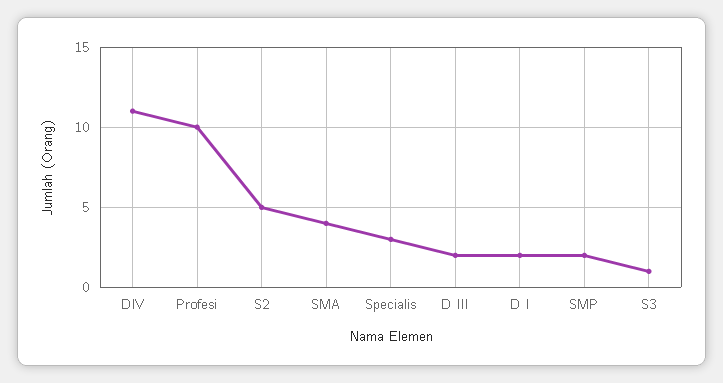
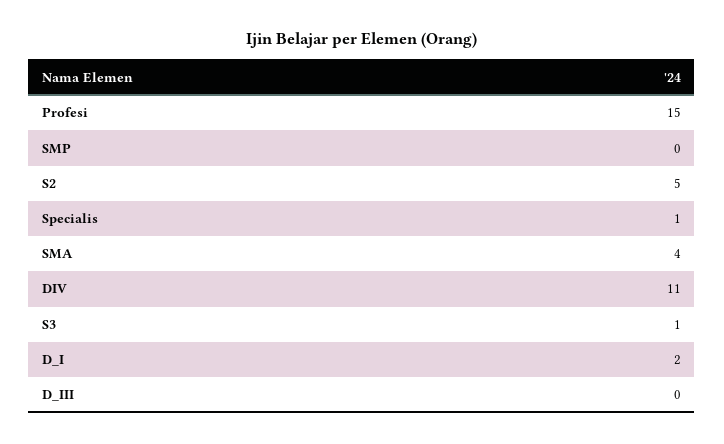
Profesi: 10 -> 15
Specialis: 3 -> 1
D III: 2 -> 0
SMP: 2 -> 0

